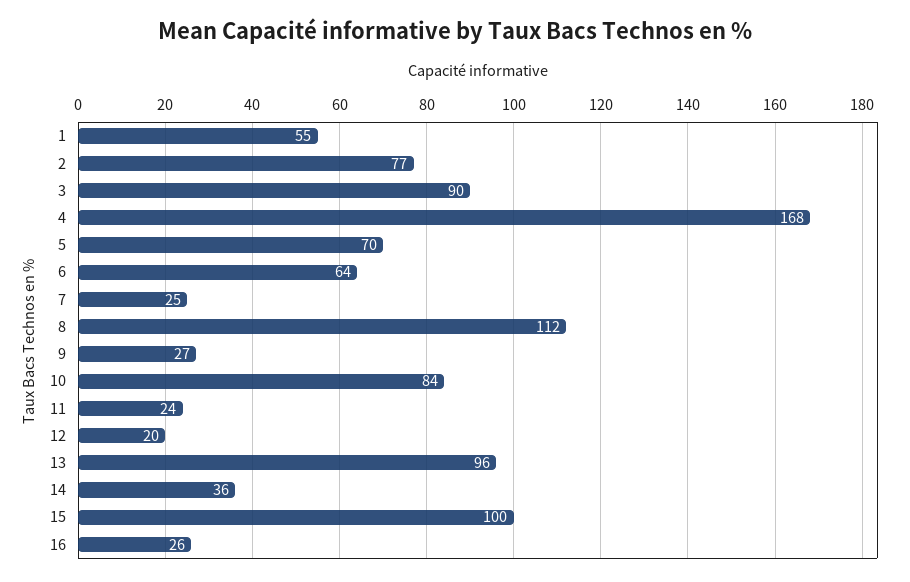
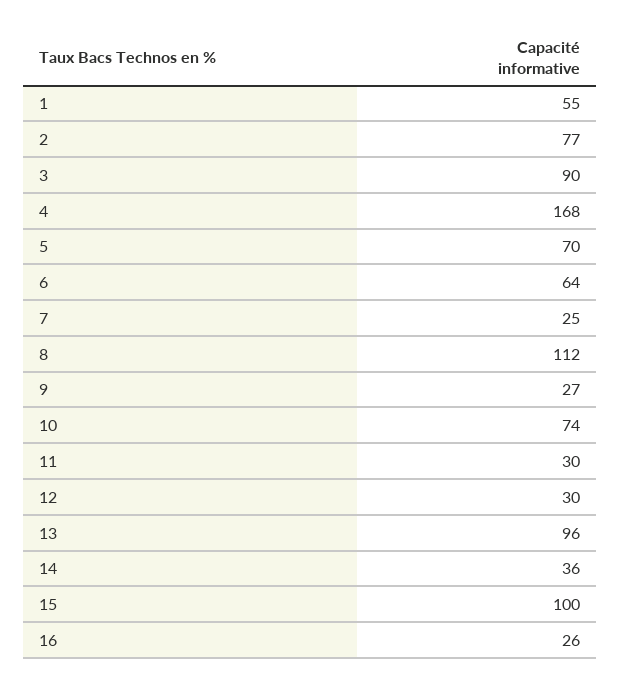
10: 84 -> 74
11: 24 -> 30
12: 20 -> 30

